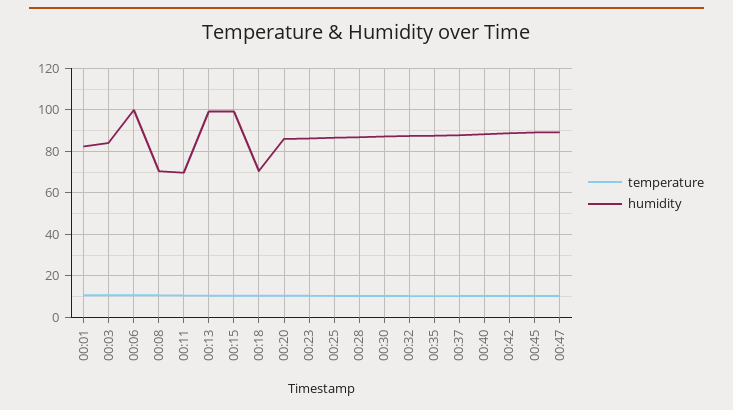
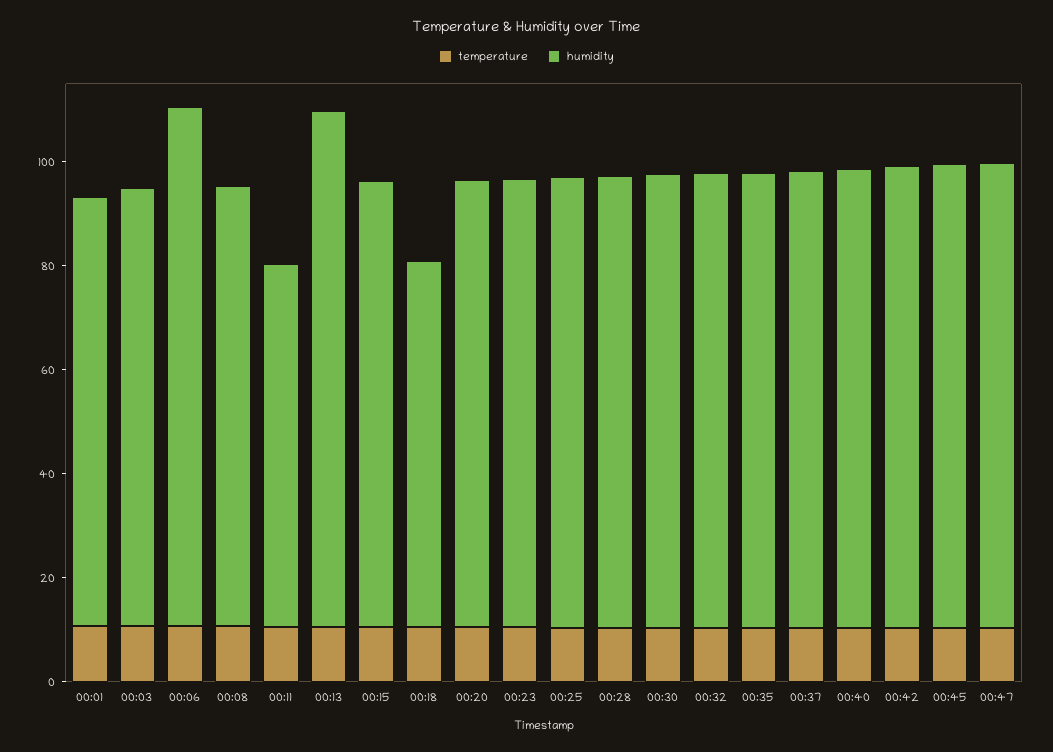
humidity, 00:08: 70 -> 85
humidity, 00:15: 100 -> 85

